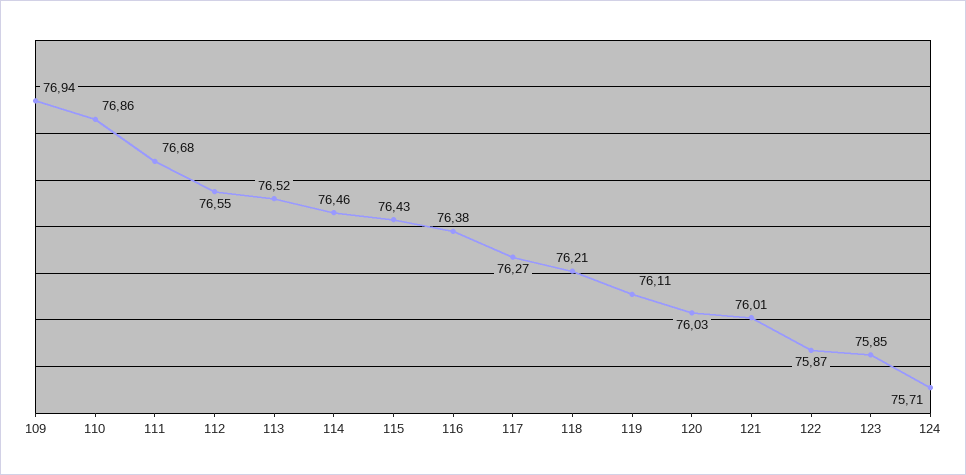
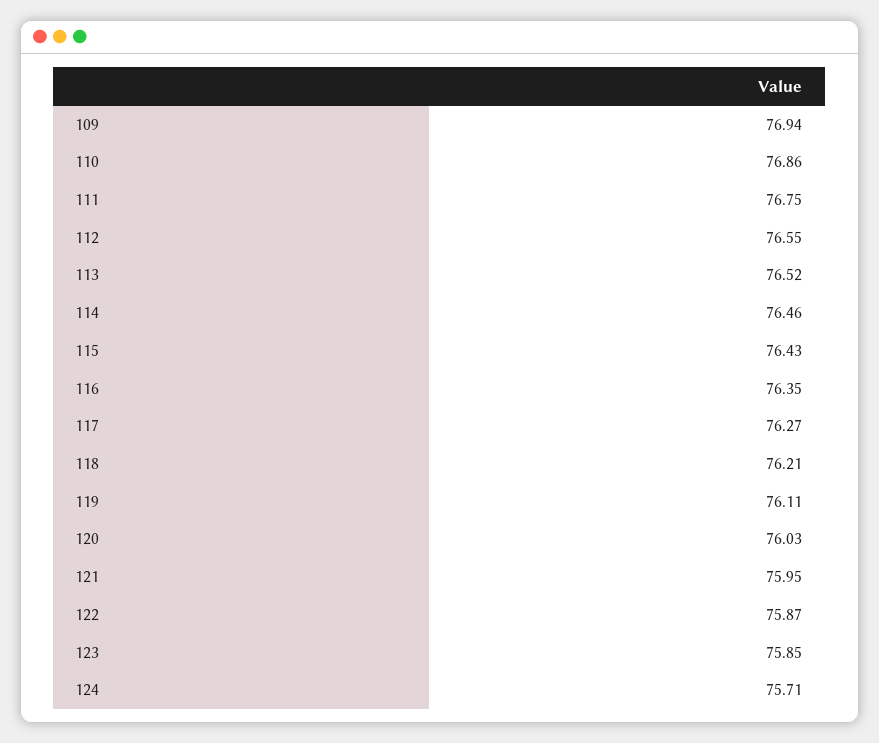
111: 76.68 -> 76.75
116: 76.38 -> 76.35
121: 76.01 -> 75.95

